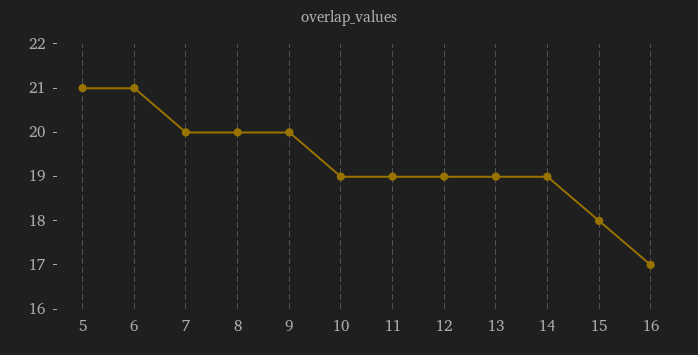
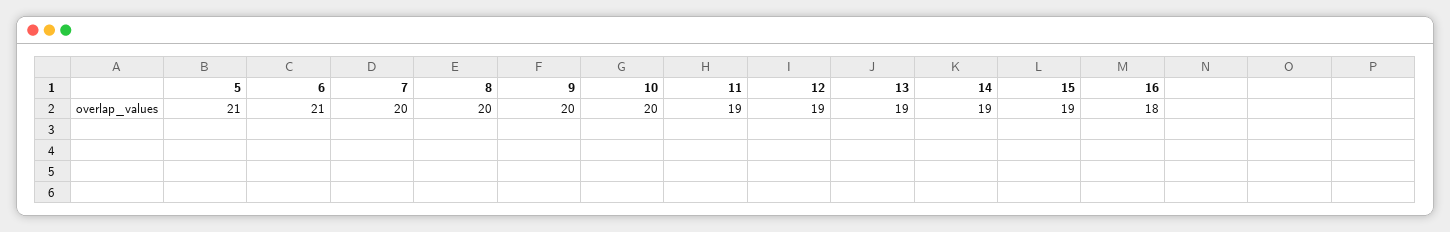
10: 19 -> 20
15: 18 -> 19
16: 17 -> 18

